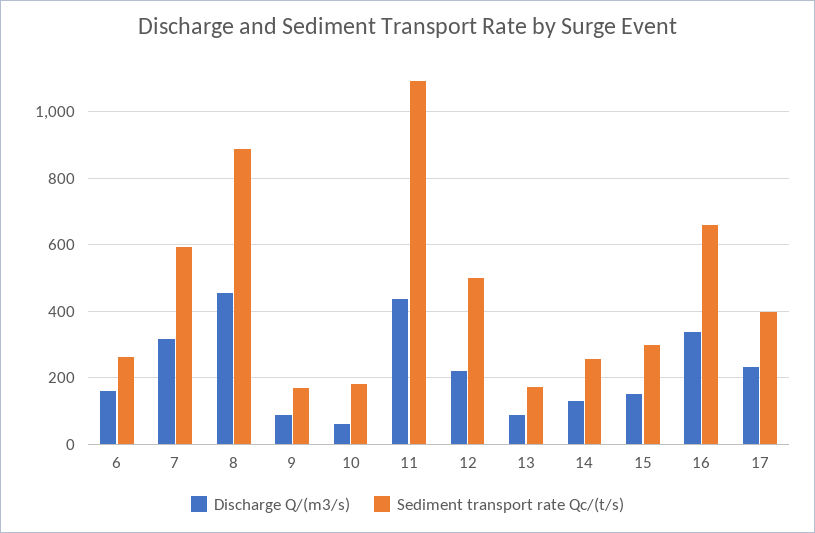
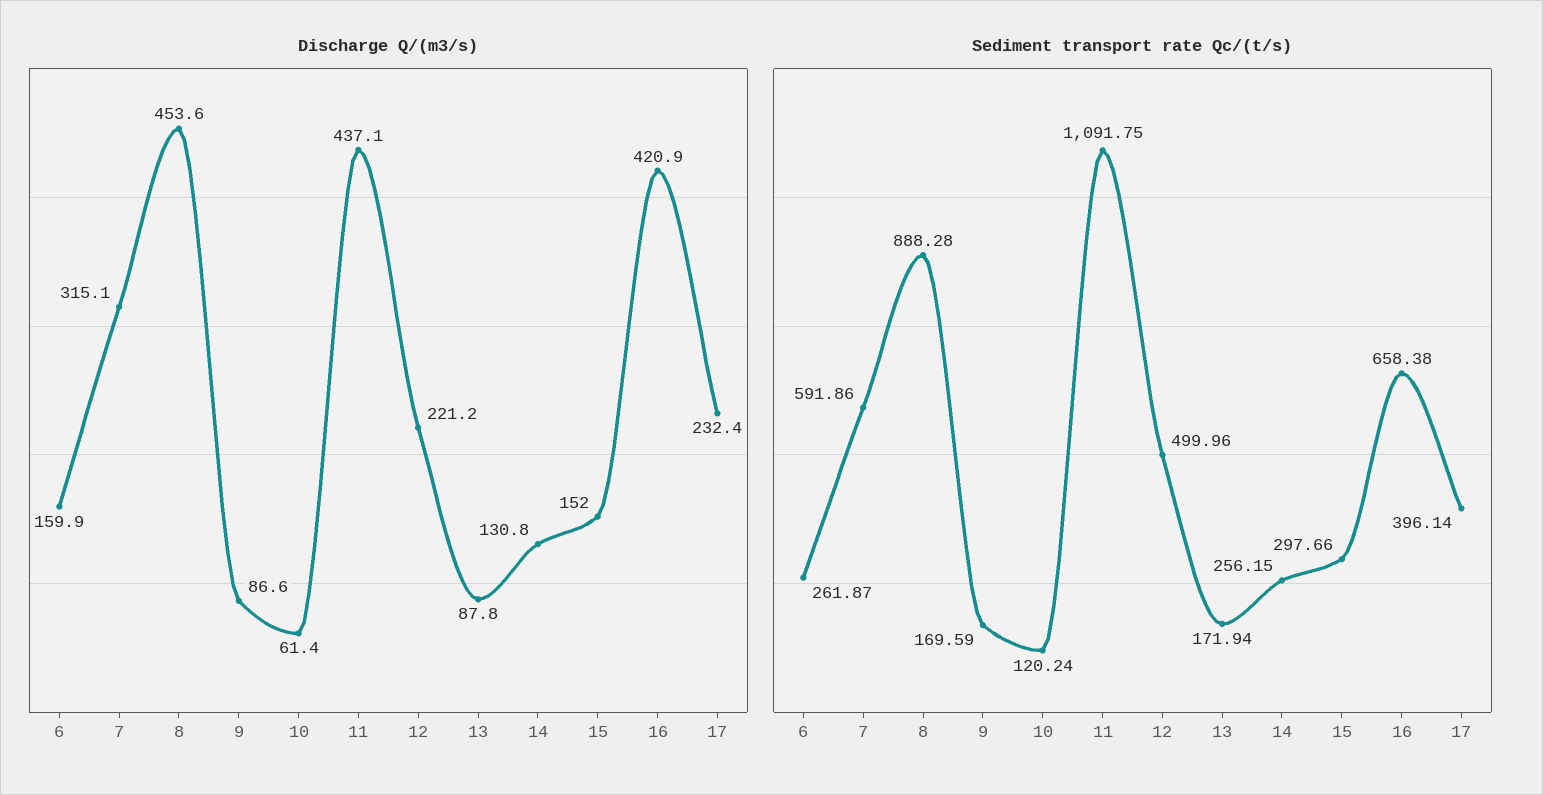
Sediment transport rate Qc/(t/s), 10: 180 -> 120.24
Discharge Q/(m3/s), 16: 340 -> 420.9

